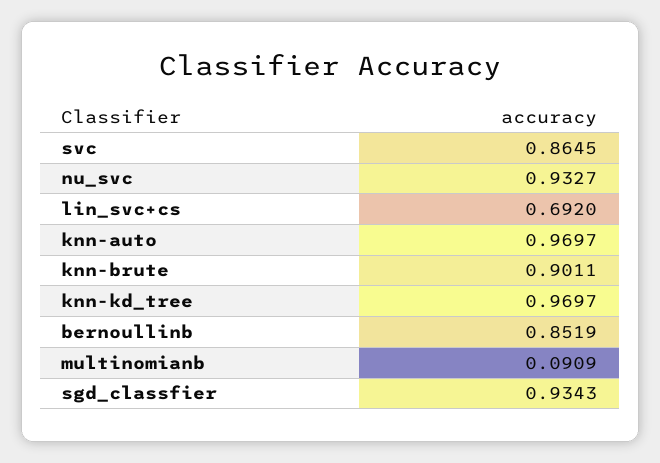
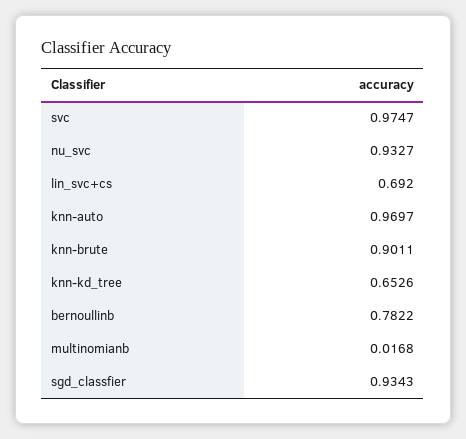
svc: 0.8645 -> 0.9747
knn-kd_tree: 0.9697 -> 0.6526
bernoullinb: 0.8519 -> 0.7822
multinomianb: 0.0909 -> 0.0168

